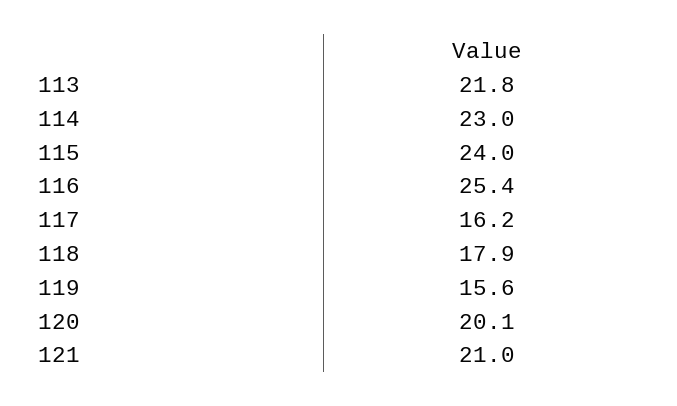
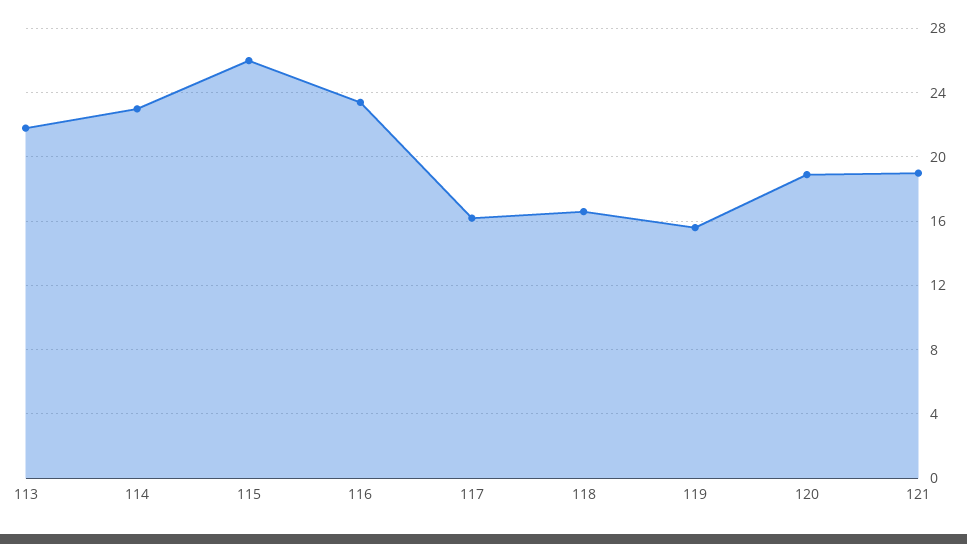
115: 24 -> 26
116: 25.4 -> 23.5
118: 17.9 -> 16.5
120: 20.1 -> 19
121: 21 -> 19

